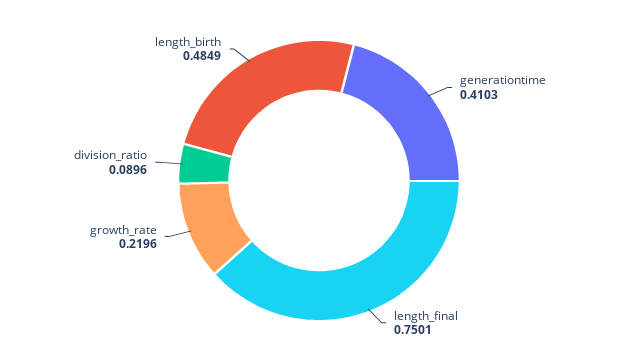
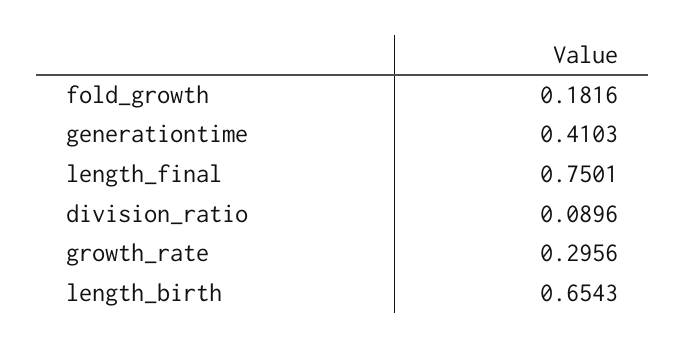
growth_rate: 0.2196 -> 0.2956
length_birth: 0.4849 -> 0.6543
fold_growth: none -> 0.1816

